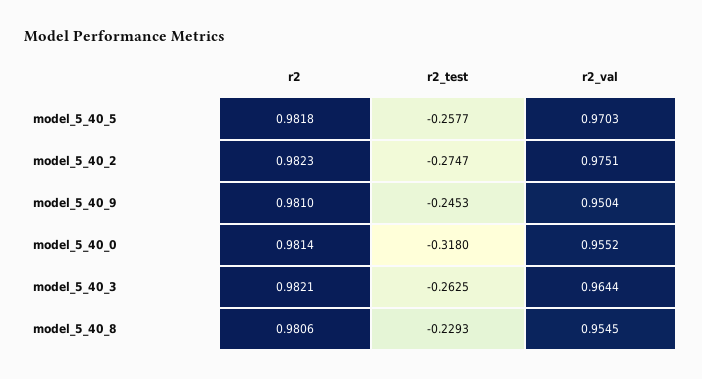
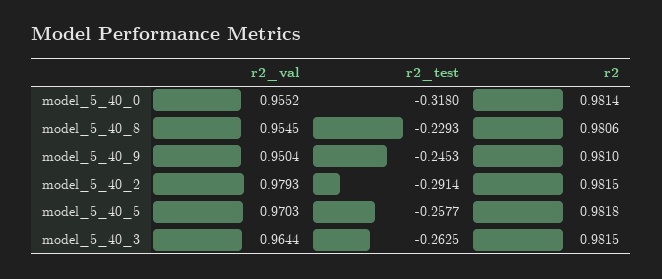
r2, model_5_40_2: 0.9823 -> 0.9815
r2_test, model_5_40_2: -0.2747 -> -0.2914
r2_val, model_5_40_2: 0.9751 -> 0.9793
r2, model_5_40_3: 0.9821 -> 0.9815

